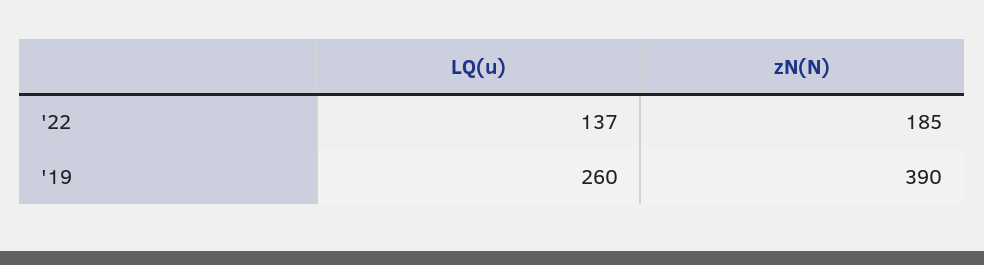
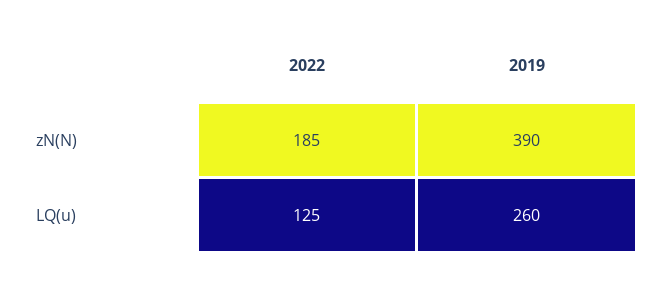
LQ(u), '22: 137 -> 125

